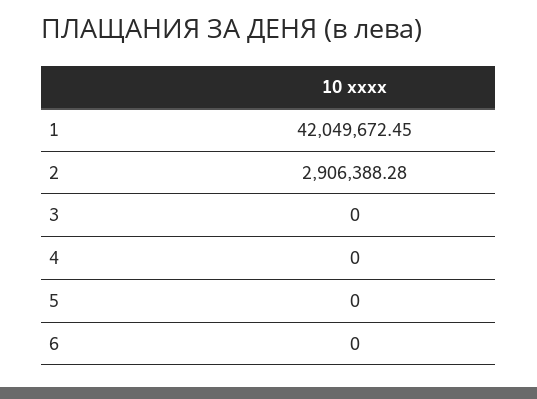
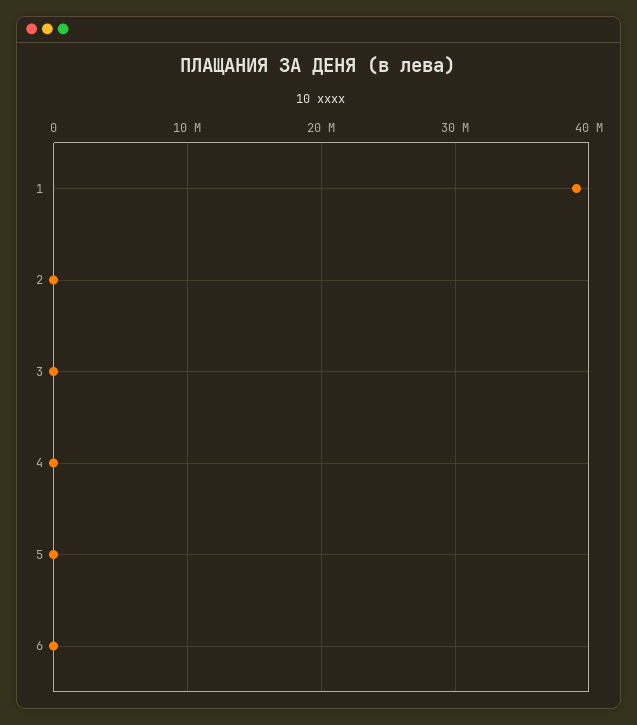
1: 42049672.45 -> 39000000
2: 2906388.28 -> 0

